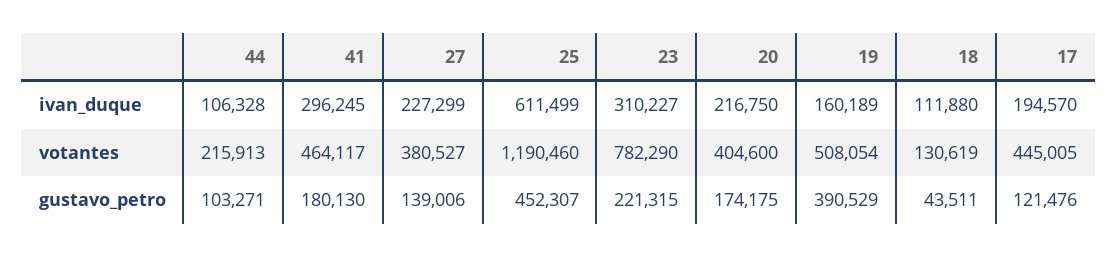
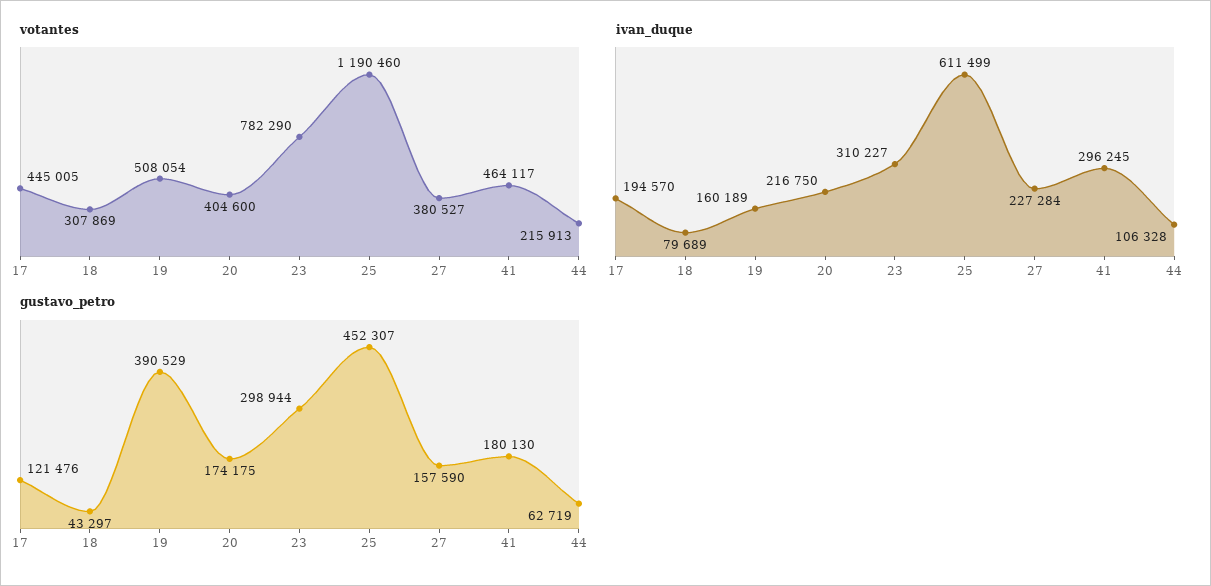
ivan_duque, 27: 227299 -> 227284
ivan_duque, 18: 111880 -> 79689
votantes, 18: 130619 -> 307869
gustavo_petro, 44: 103271 -> 62719
gustavo_petro, 27: 139006 -> 157590
gustavo_petro, 23: 221315 -> 298944
gustavo_petro, 18: 43511 -> 43297

